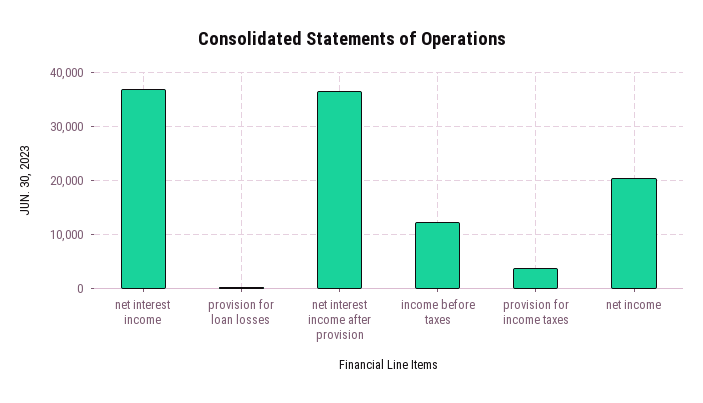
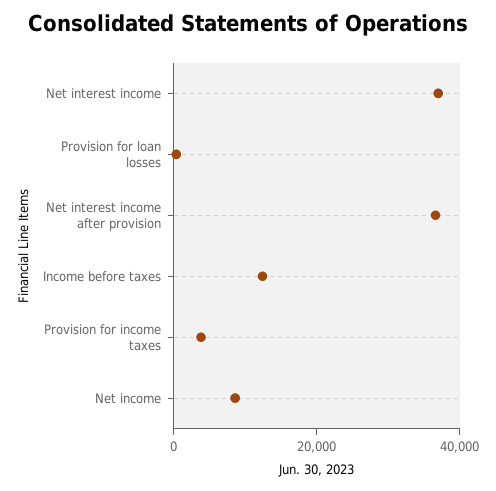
net income: 20000 -> 10000

